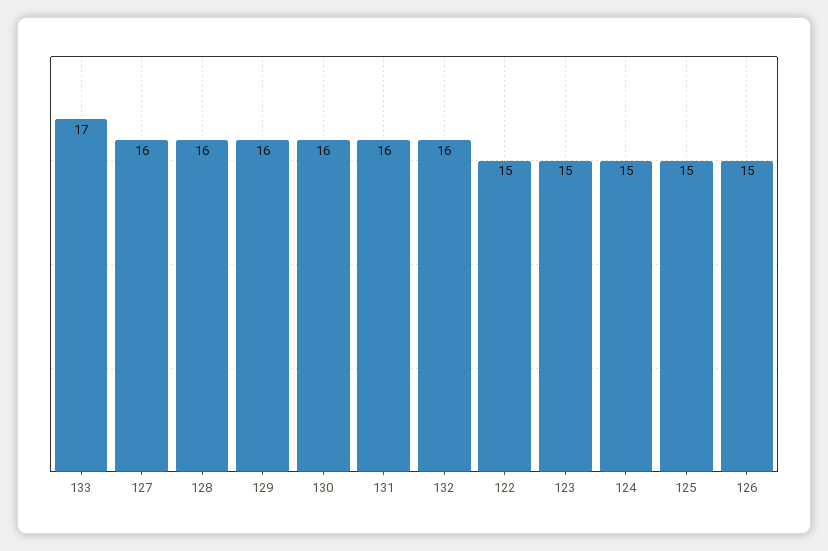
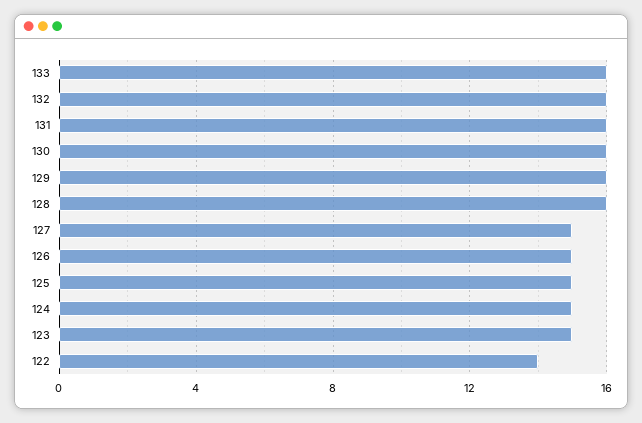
133: 17 -> 16
127: 16 -> 15
122: 15 -> 14

